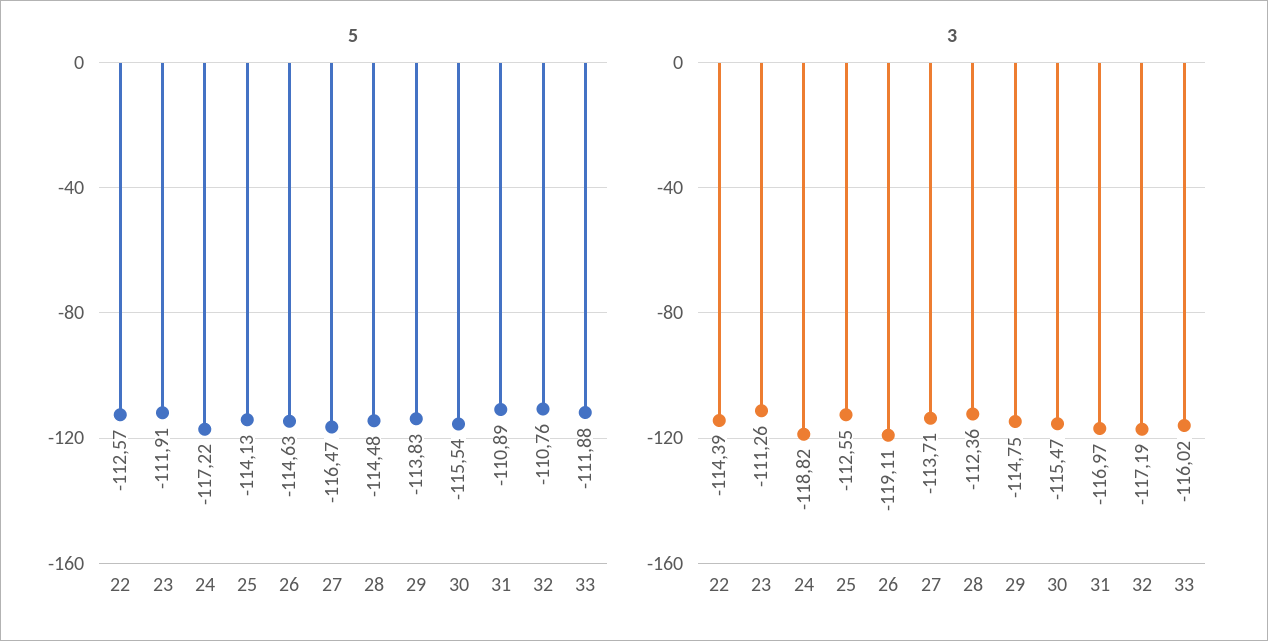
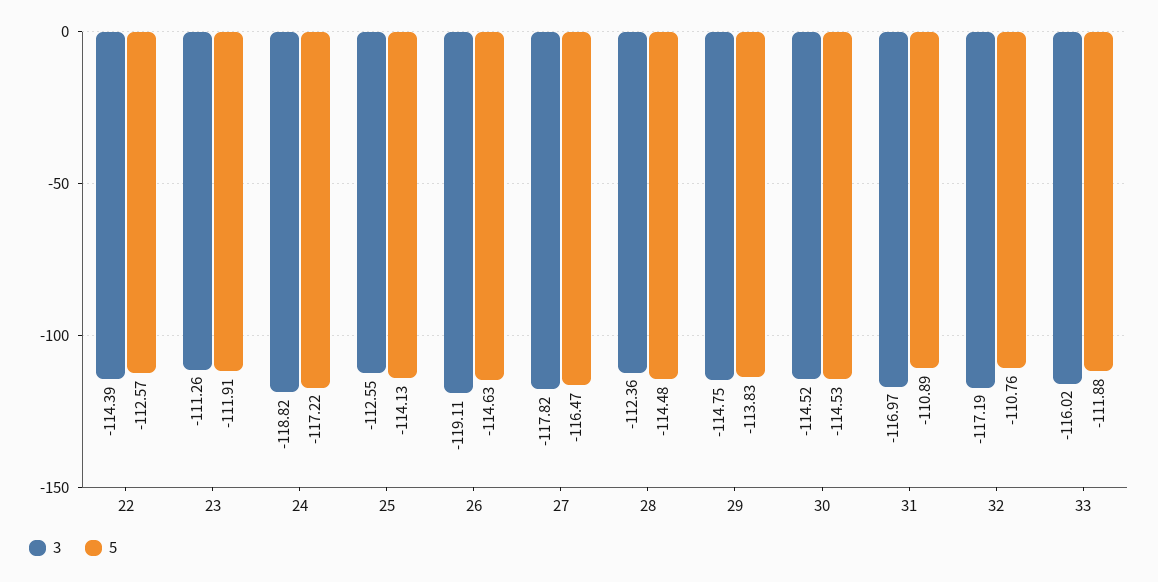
5, 30: -115.54 -> -114.53
3, 27: -113.71 -> -117.82
3, 30: -115.47 -> -114.52

